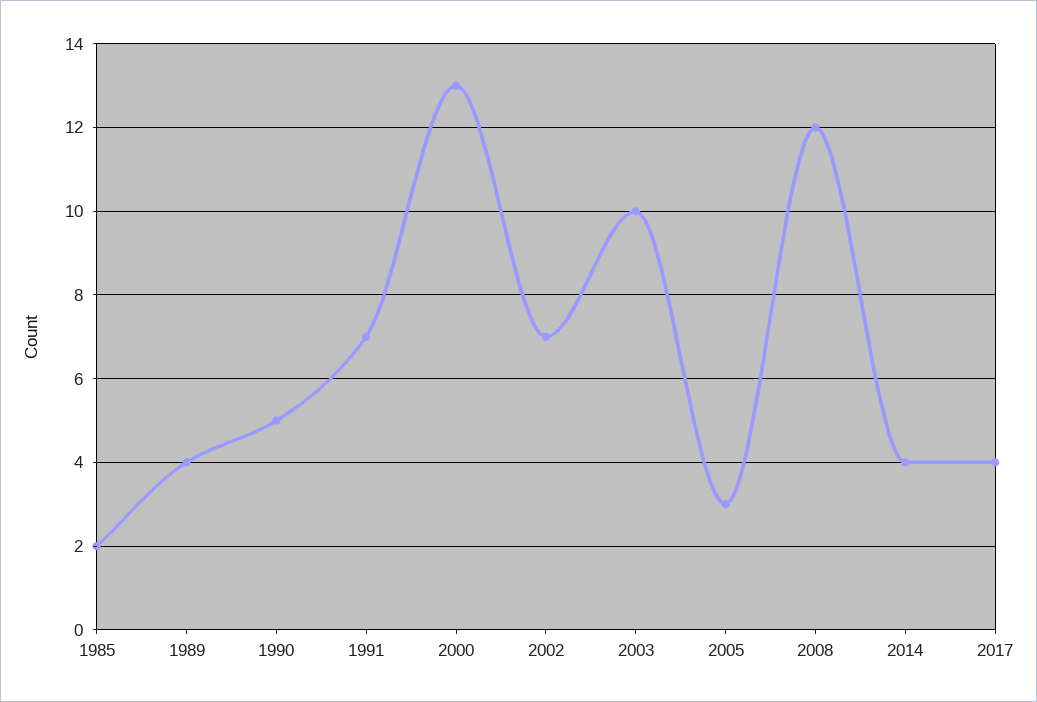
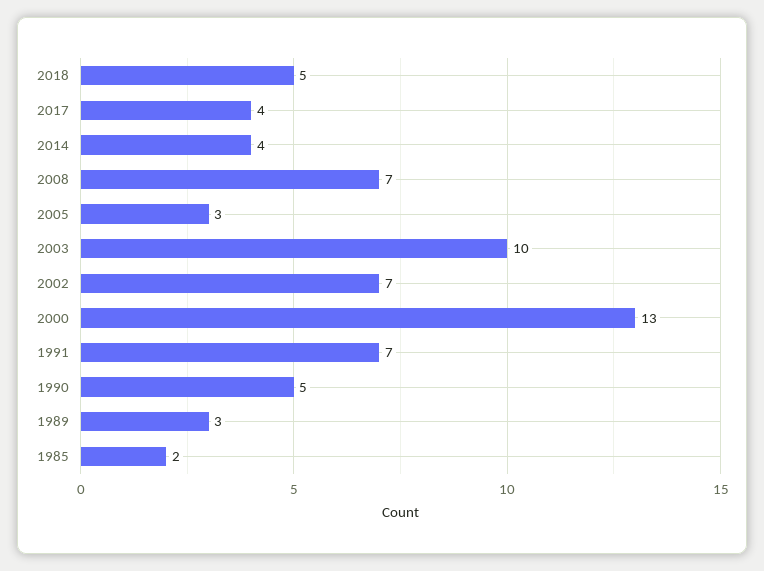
1989: 4 -> 3
2008: 12 -> 7
2018: none -> 5

